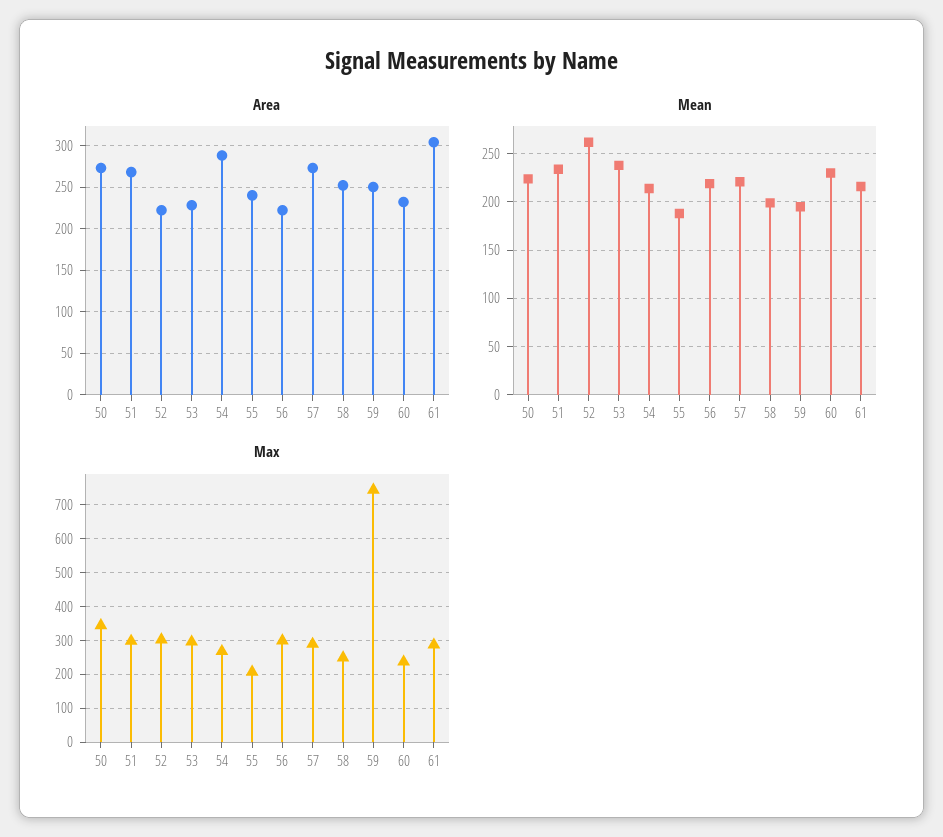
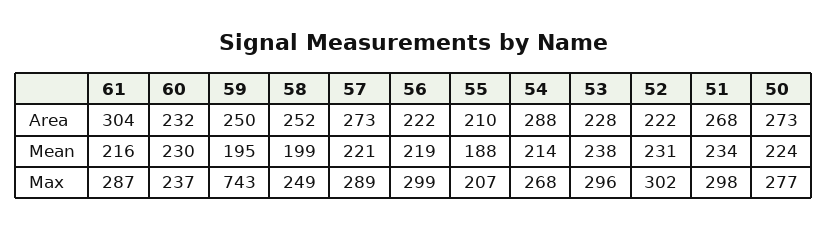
Area, 55: 240 -> 210
Mean, 52: 260 -> 231
Max, 50: 340 -> 277

